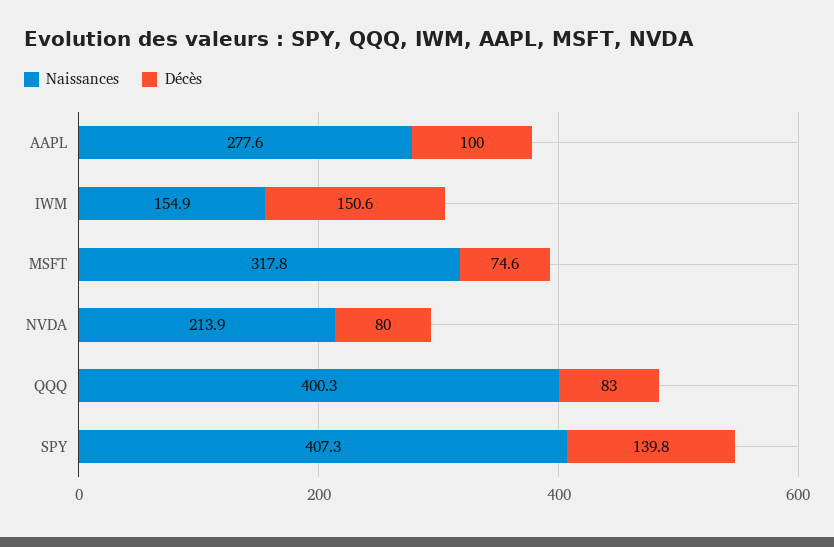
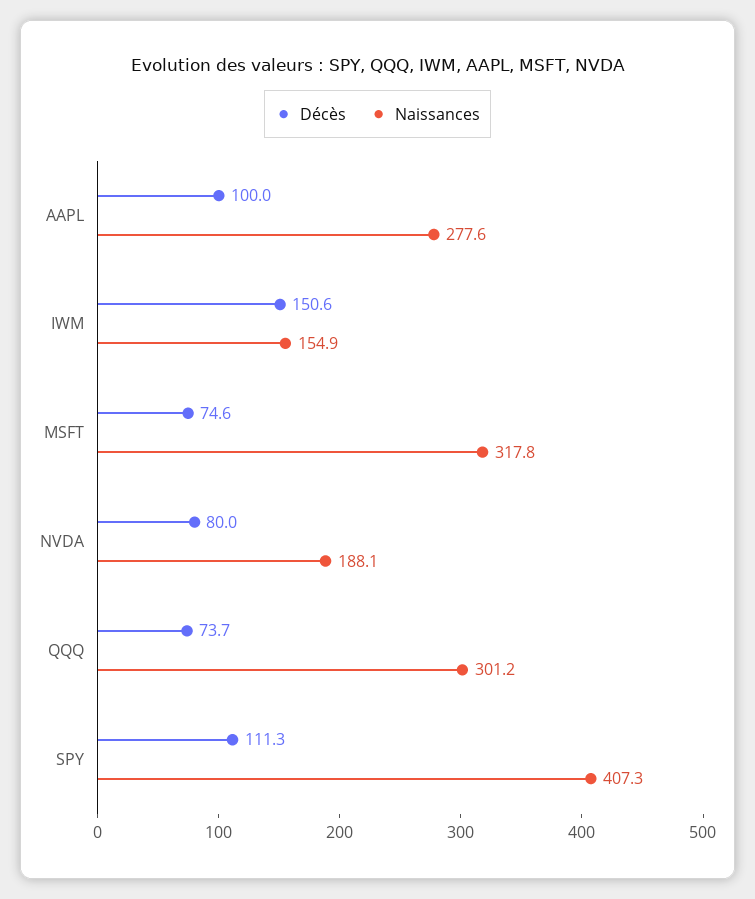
Naissances, NVDA: 213.9 -> 188.1
Naissances, QQQ: 400.3 -> 301.2
Décès, QQQ: 83 -> 73.7
Décès, SPY: 139.8 -> 111.3

